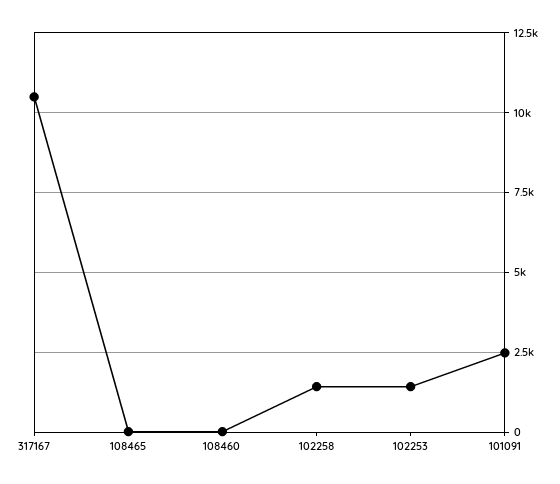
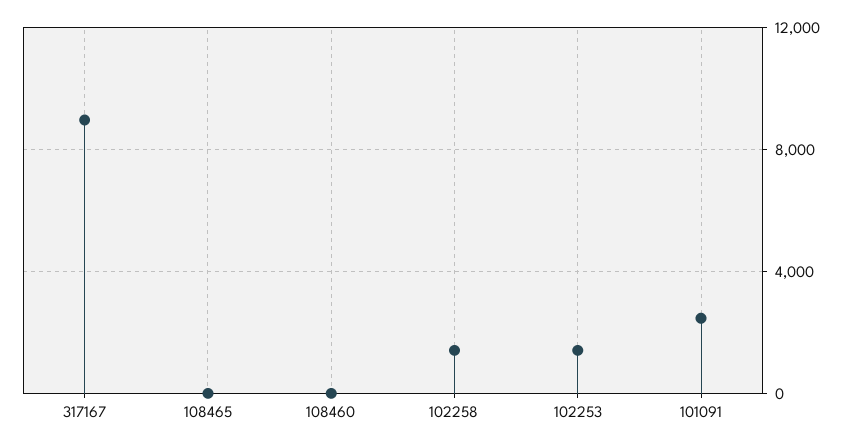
317167: 10500 -> 9000

